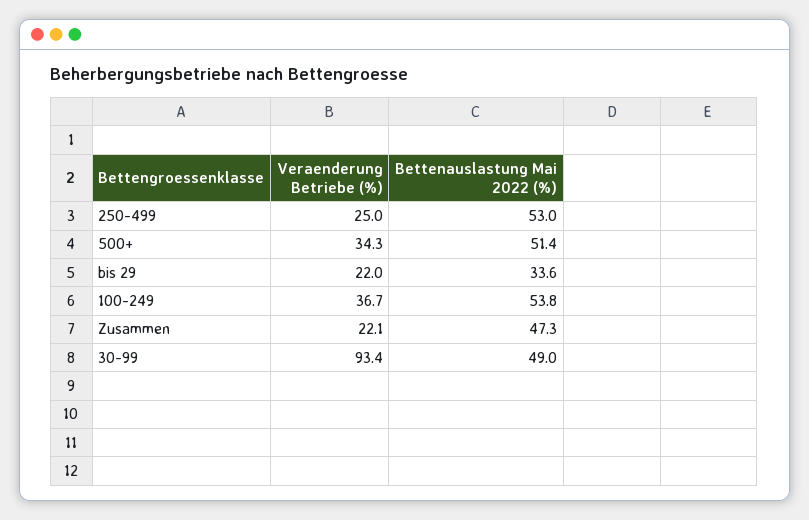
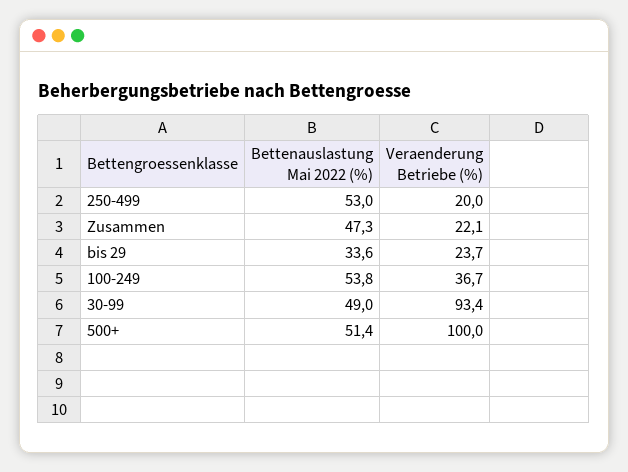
Veraenderung Betriebe (%), 250-499: 25 -> 20
Veraenderung Betriebe (%), 500+: 34.3 -> 100
Veraenderung Betriebe (%), bis 29: 22 -> 23.7

